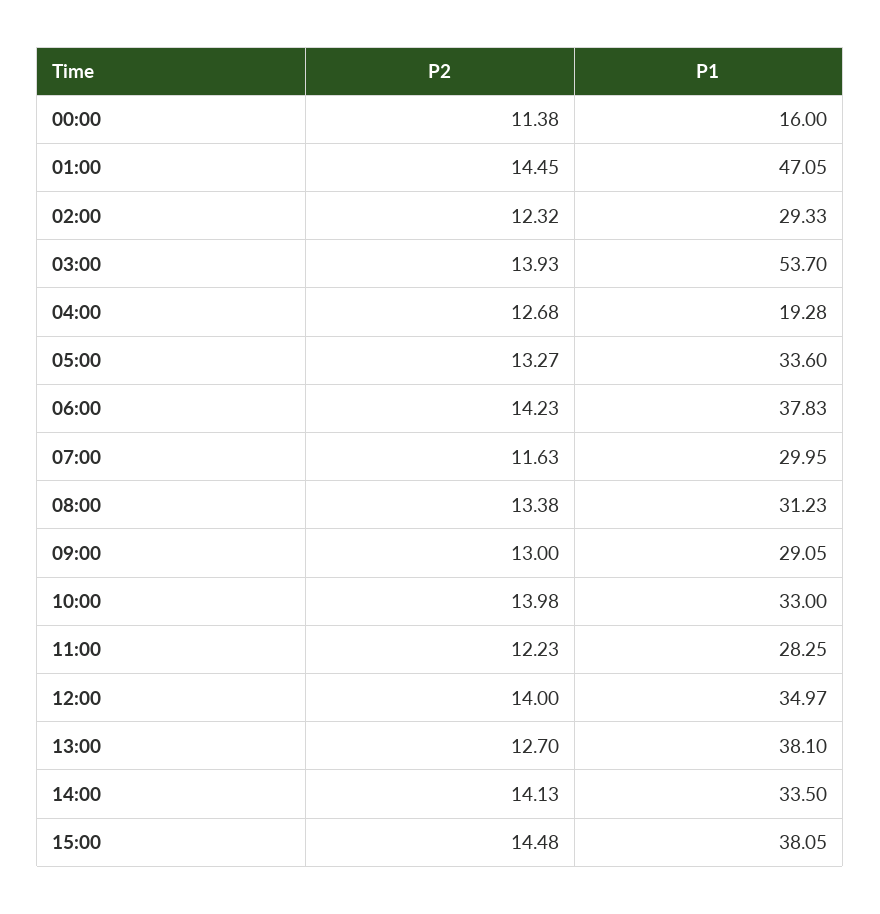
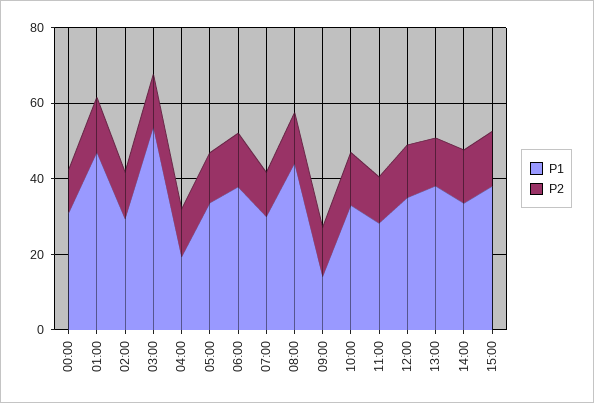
P1, 00:00: 16 -> 30
P1, 08:00: 31.23 -> 45
P1, 09:00: 29.05 -> 15

